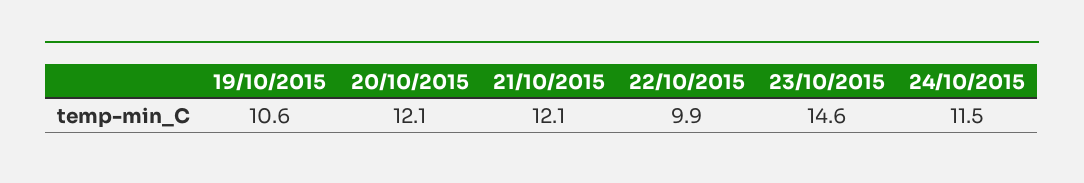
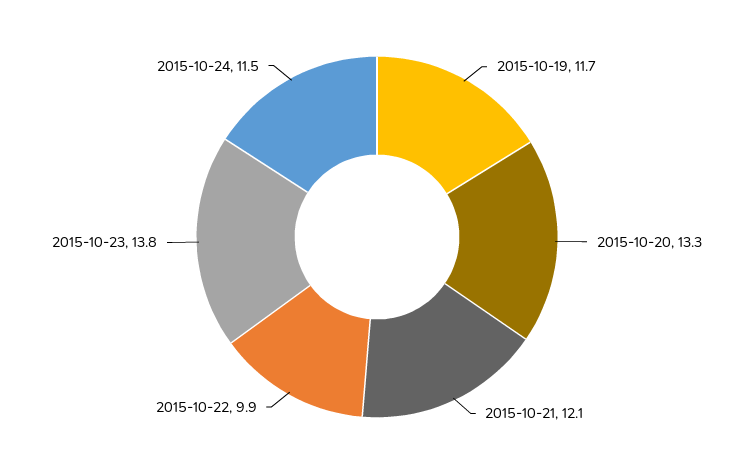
19/10/2015: 10.6 -> 11.7
20/10/2015: 12.1 -> 13.3
23/10/2015: 14.6 -> 13.8

